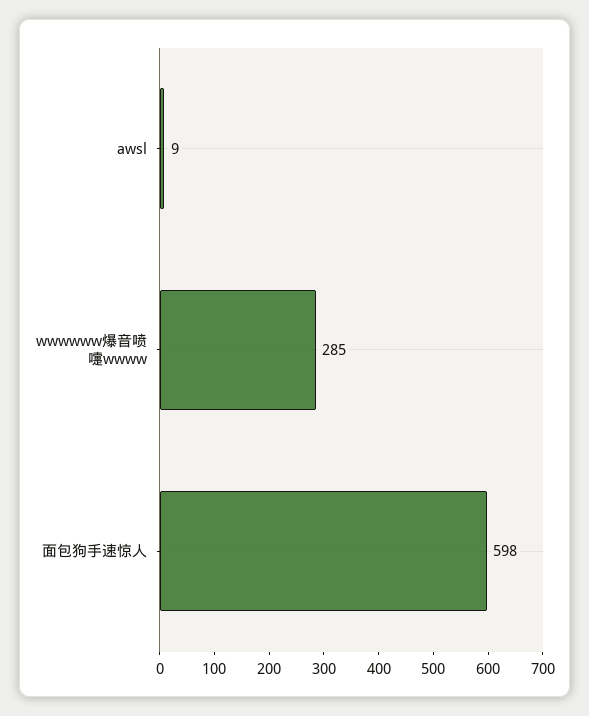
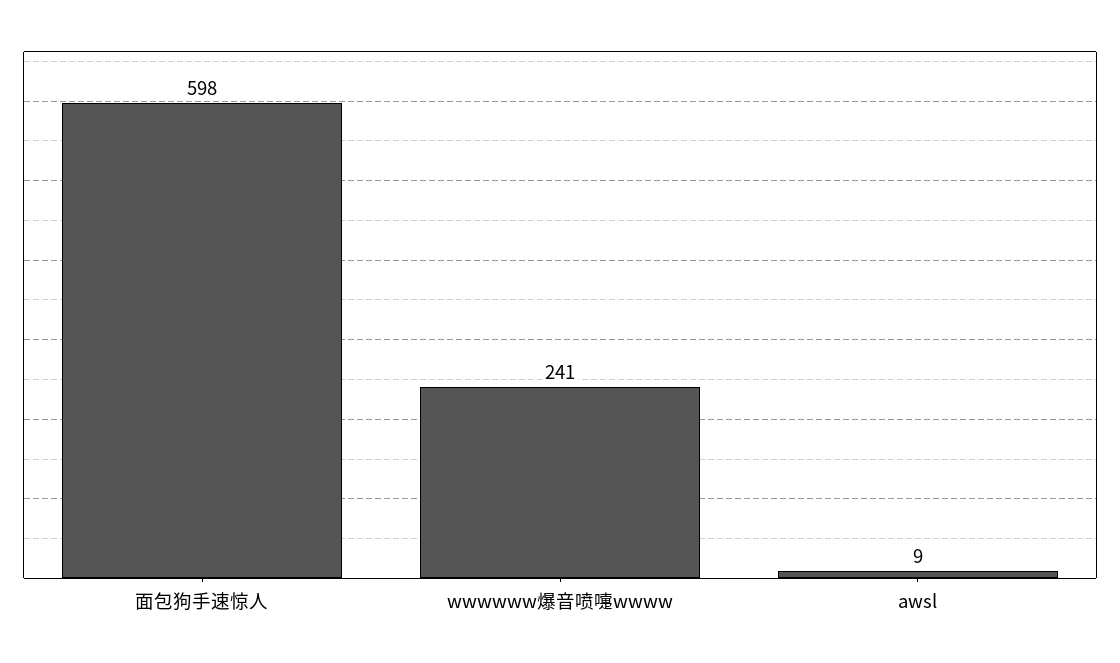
wwwwww爆音喷嚏wwww: 285 -> 241

